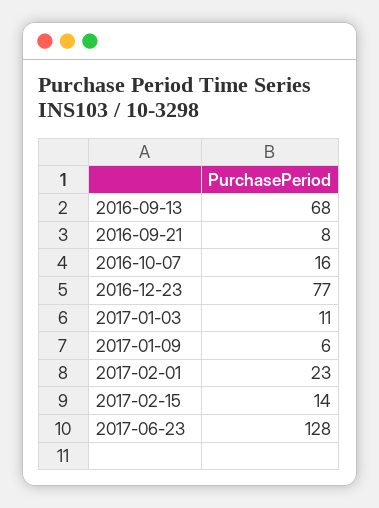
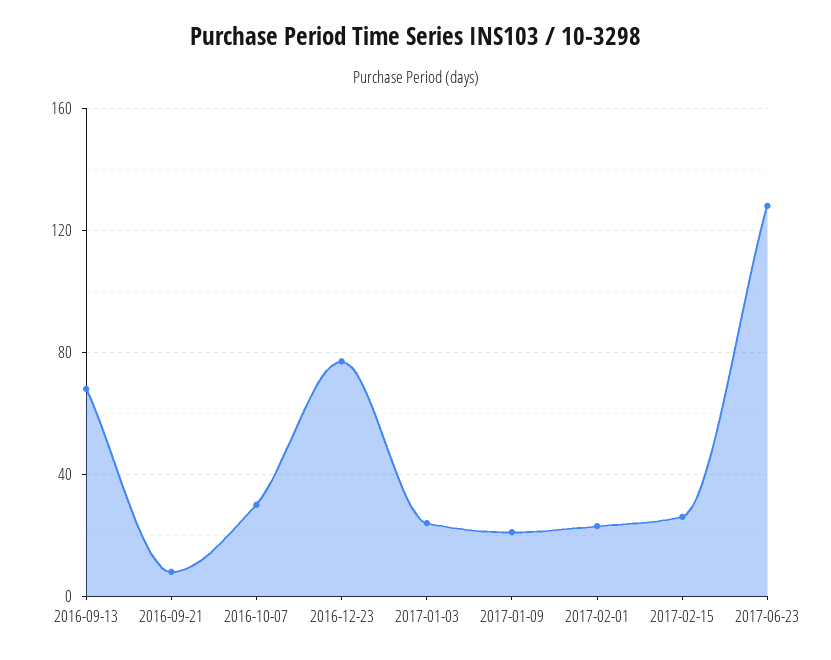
2016-10-07: 16 -> 30
2017-01-03: 11 -> 25
2017-01-09: 6 -> 20
2017-02-15: 14 -> 25

